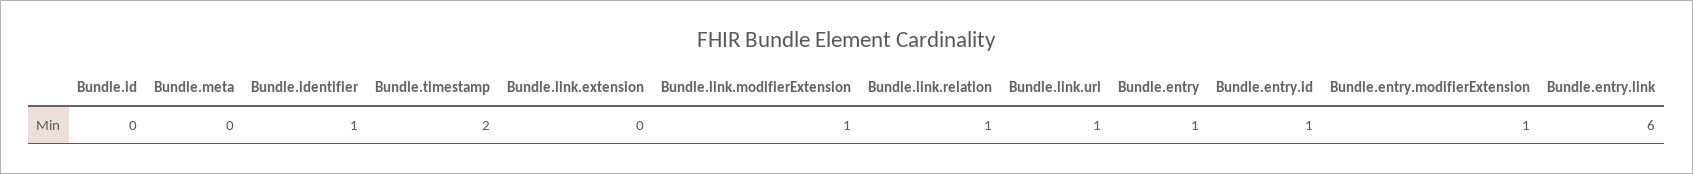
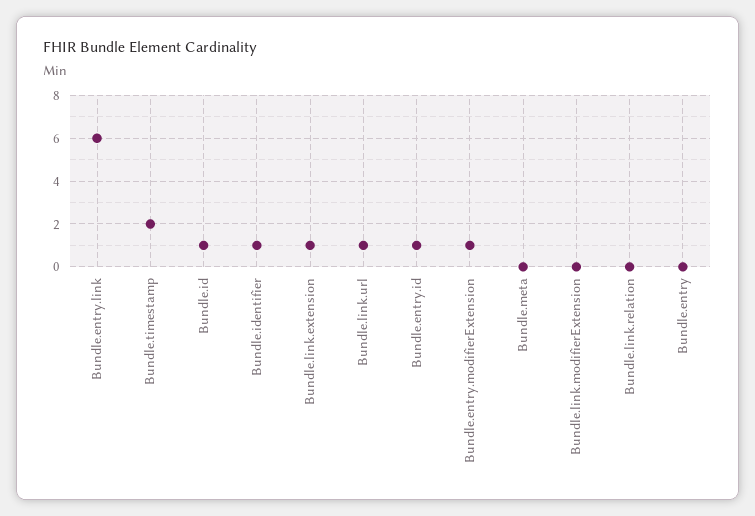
Bundle.id: 0 -> 1
Bundle.link.extension: 0 -> 1
Bundle.link.modifierExtension: 1 -> 0
Bundle.link.relation: 1 -> 0
Bundle.entry: 1 -> 0

